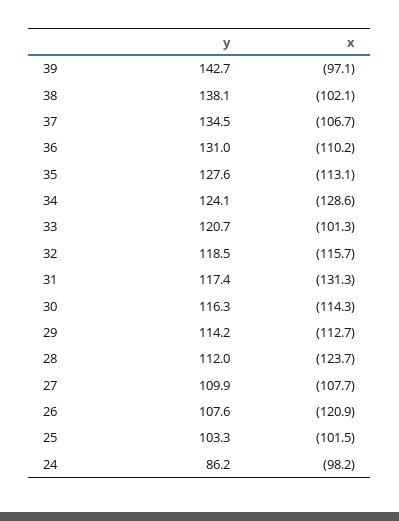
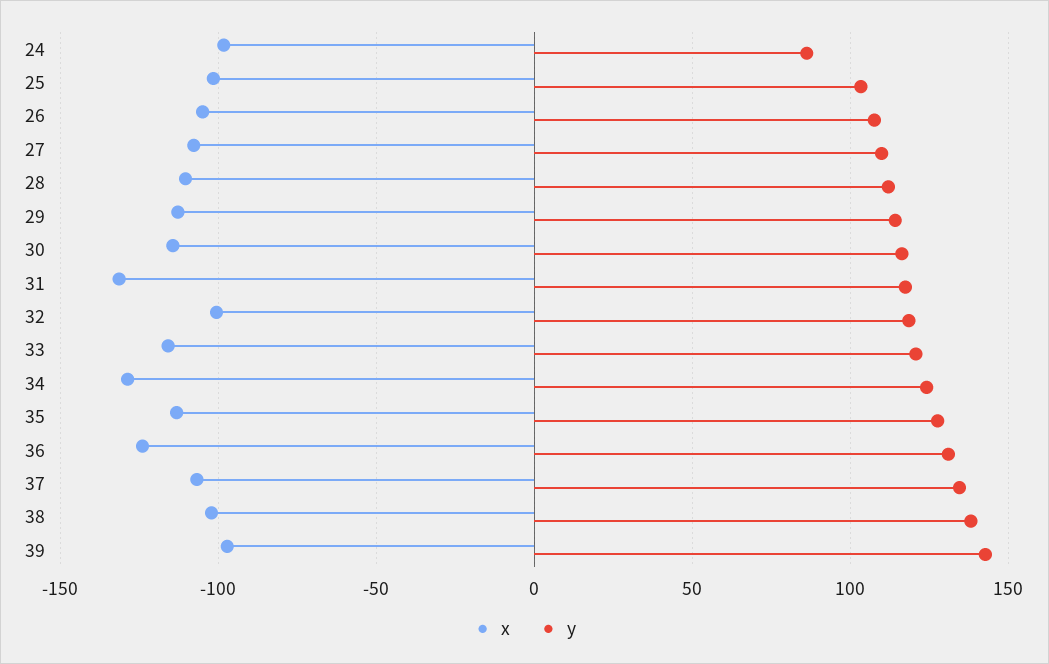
x, 36: -110.2 -> -125
x, 33: -101.3 -> -115
x, 32: -115.7 -> -100
x, 28: -123.7 -> -110
x, 26: -120.9 -> -105

